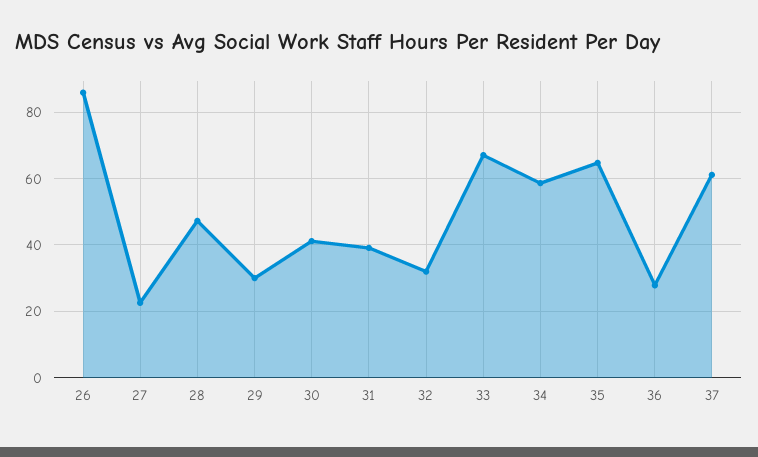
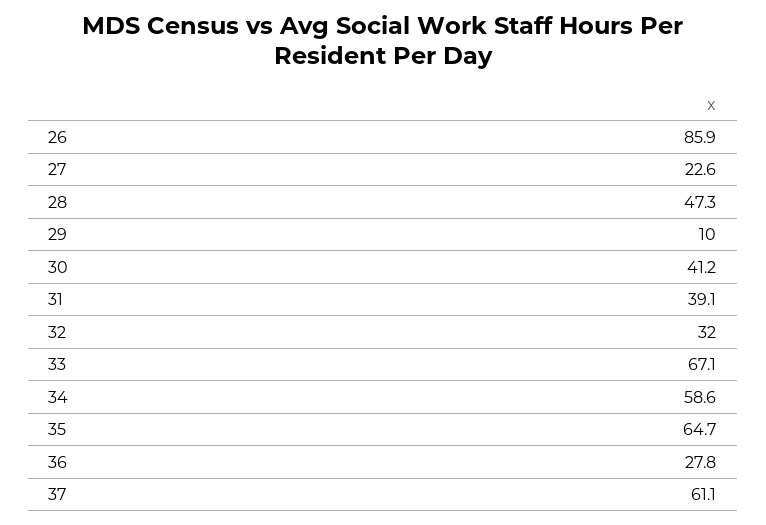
29: 30 -> 10

